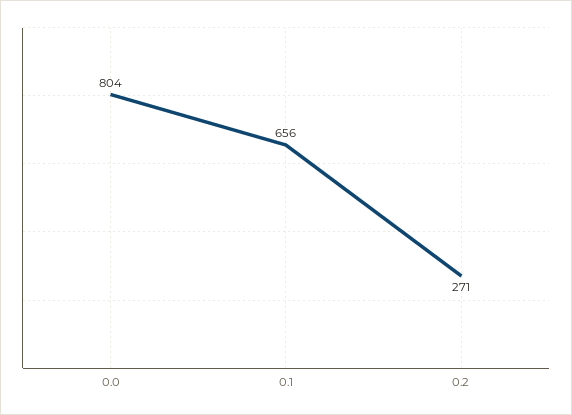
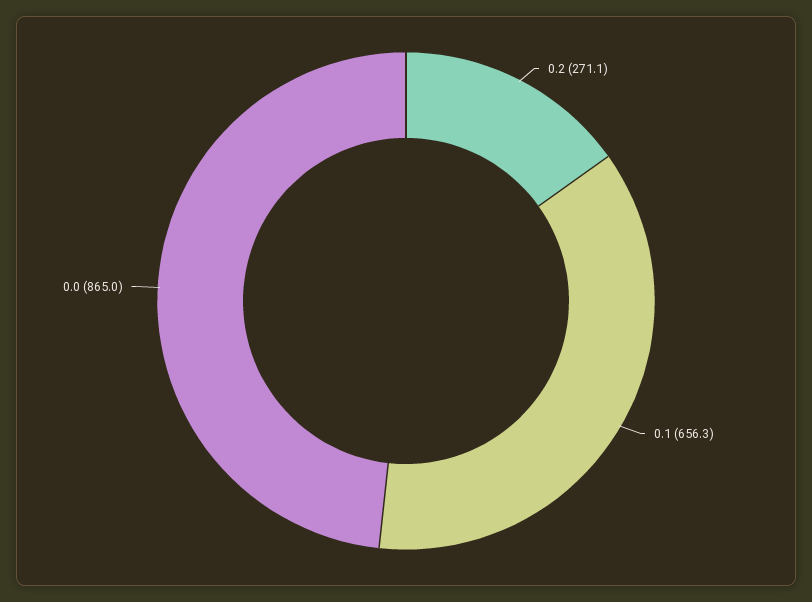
0.0: 804 -> 865

